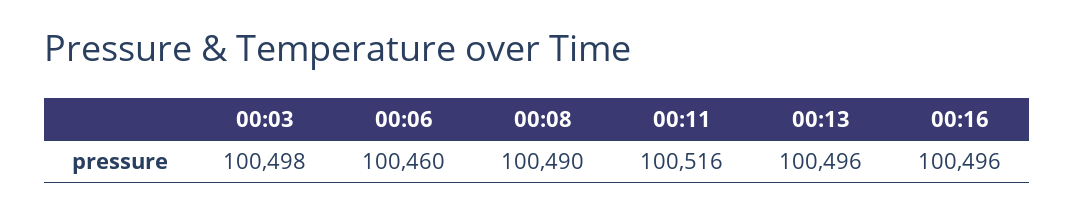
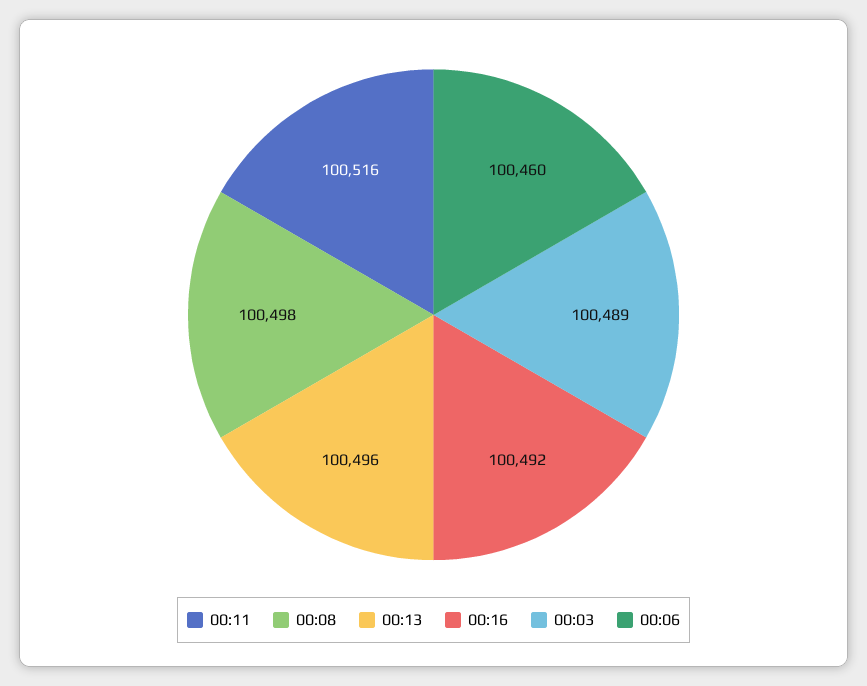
00:03: 100498 -> 100489
00:08: 100490 -> 100498
00:16: 100496 -> 100492

